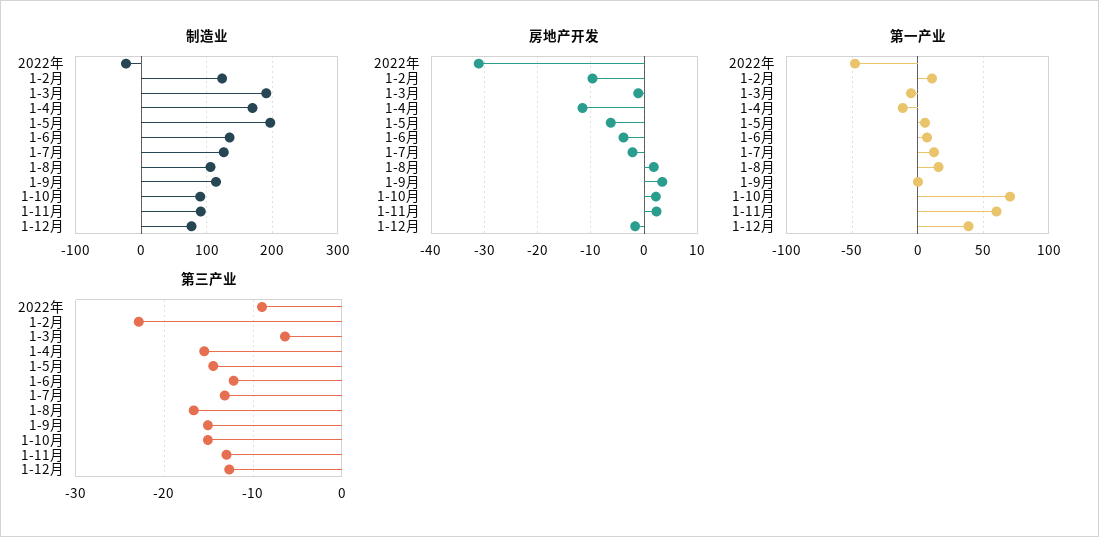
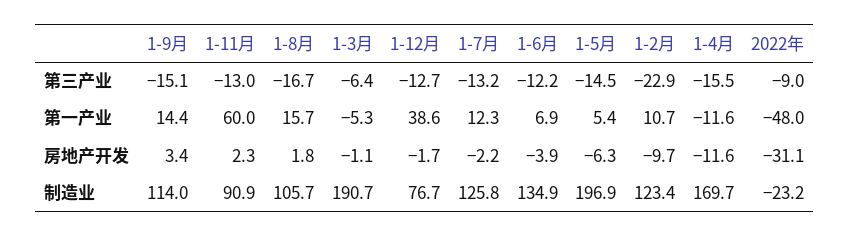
制造业, 1-10月: 90 -> none
房地产开发, 1-10月: 2 -> none
第一产业, 1-9月: 0 -> 14.4
第一产业, 1-10月: 70 -> none
第三产业, 1-10月: -15 -> none

